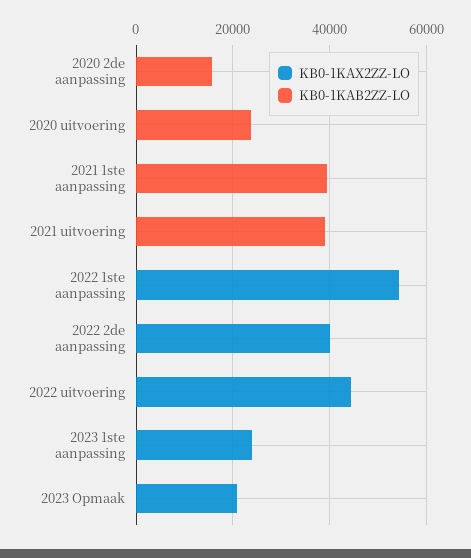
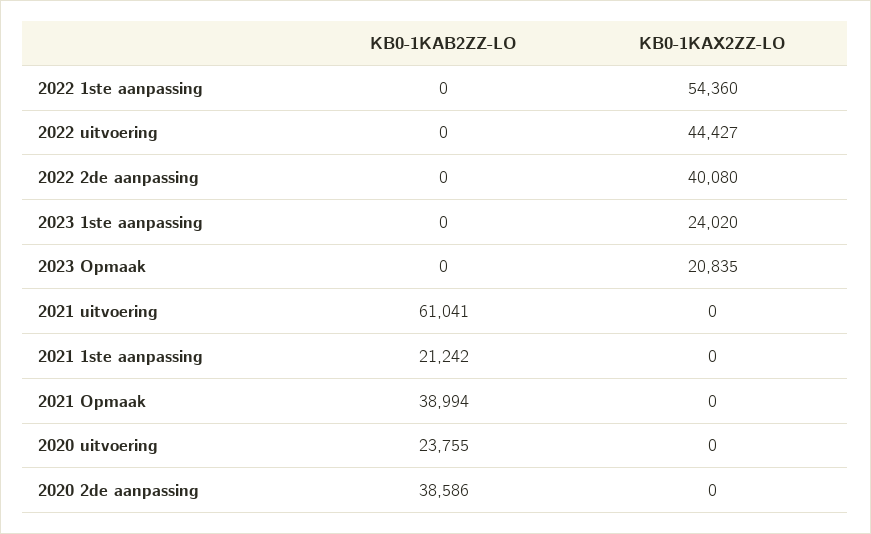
KB0-1KAB2ZZ-LO, 2020 2de aanpassing: 15000 -> 38586
KB0-1KAB2ZZ-LO, 2021 1ste aanpassing: 40000 -> 21242
KB0-1KAB2ZZ-LO, 2021 uitvoering: 40000 -> 61041
KB0-1KAB2ZZ-LO, 2021 Opmaak: none -> 38994
KB0-1KAX2ZZ-LO, 2021 Opmaak: none -> 0

